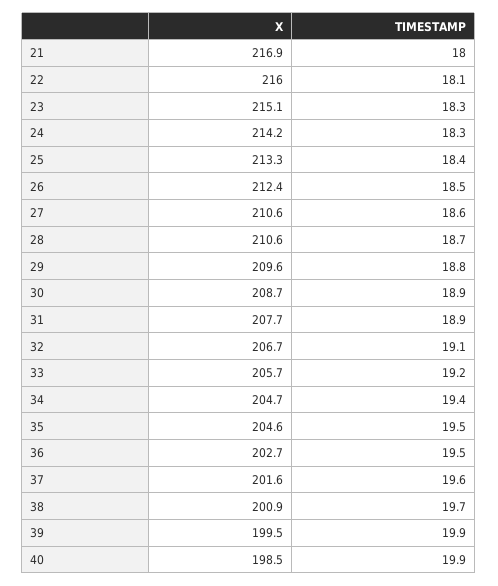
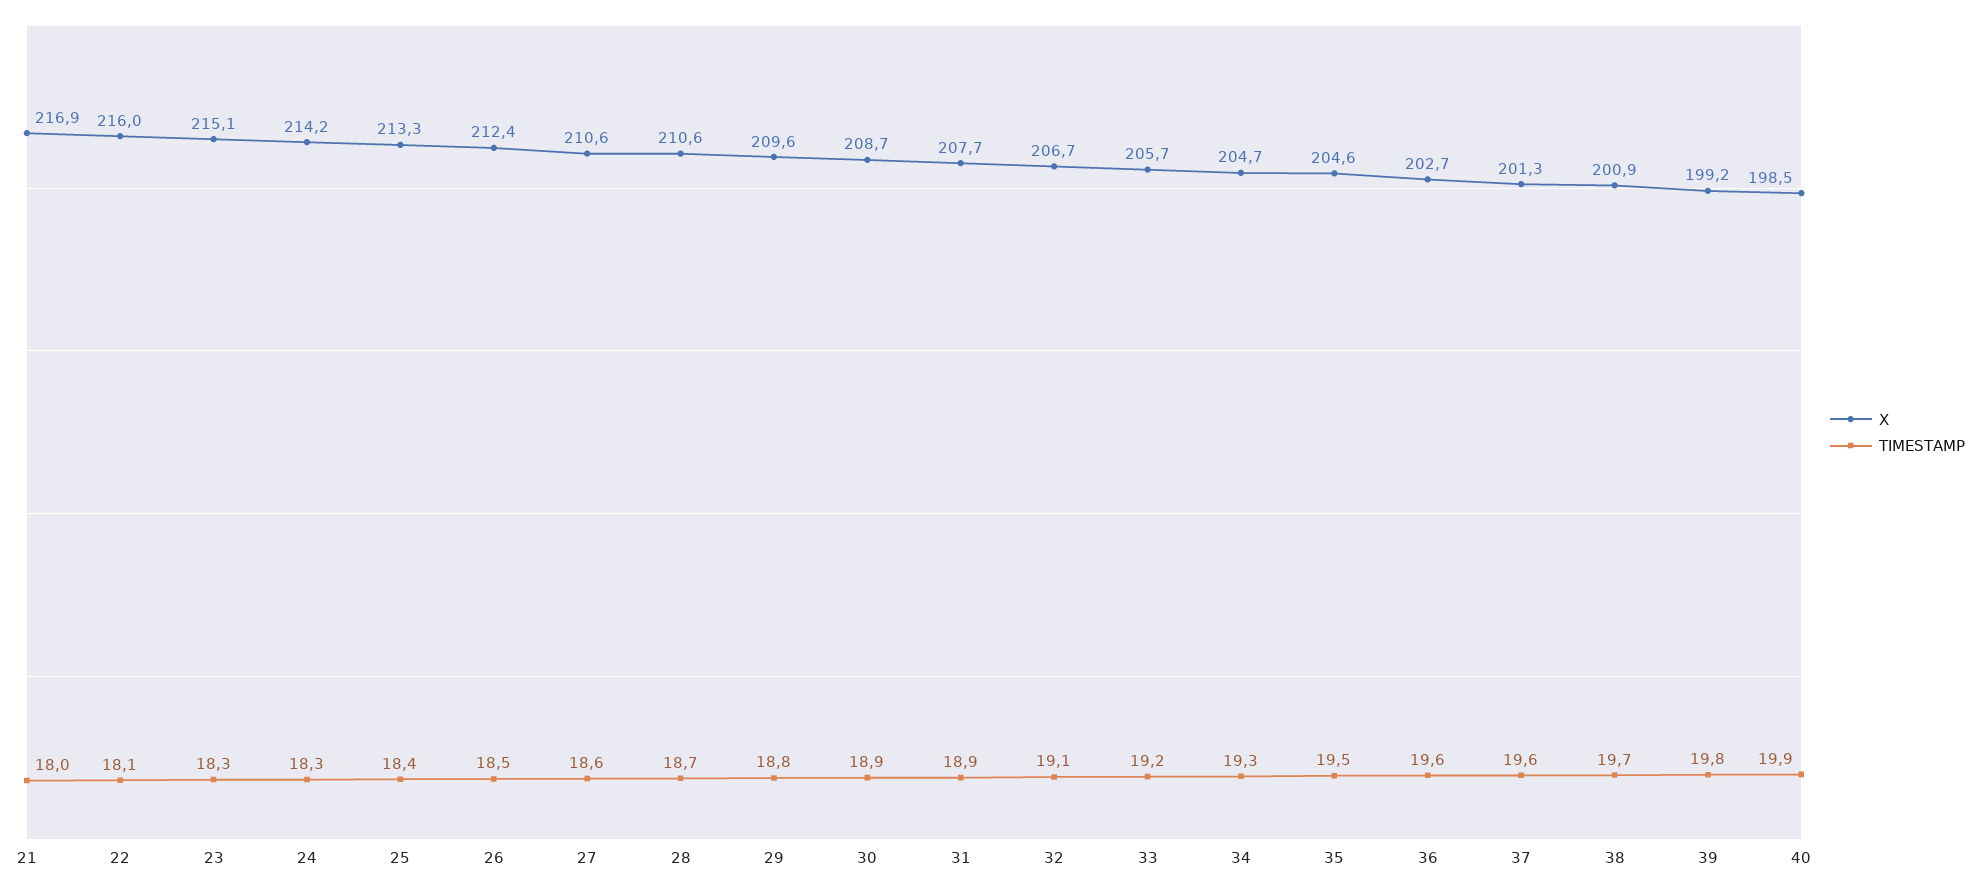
TIMESTAMP, 34: 19.4 -> 19.3
TIMESTAMP, 36: 19.5 -> 19.6
X, 37: 201.6 -> 201.3
X, 39: 199.5 -> 199.2
TIMESTAMP, 39: 19.9 -> 19.8

